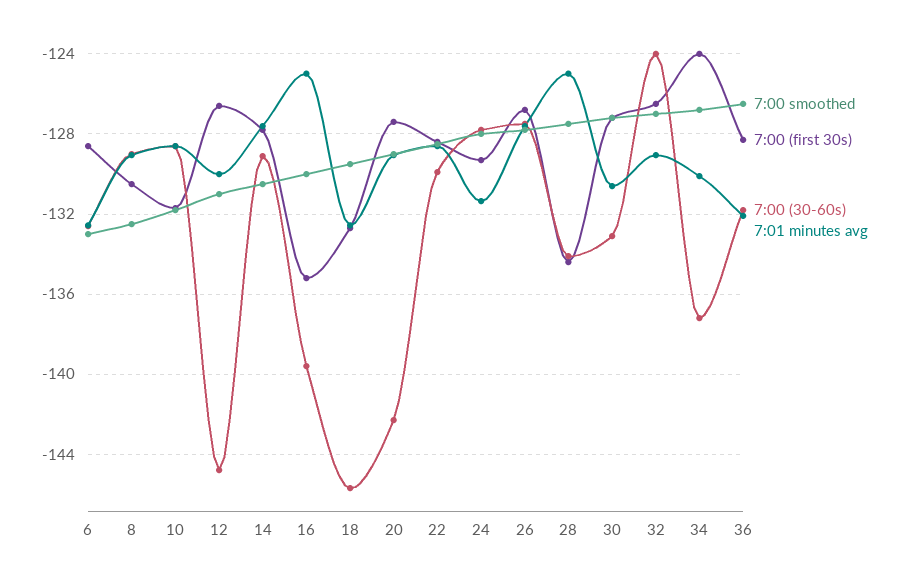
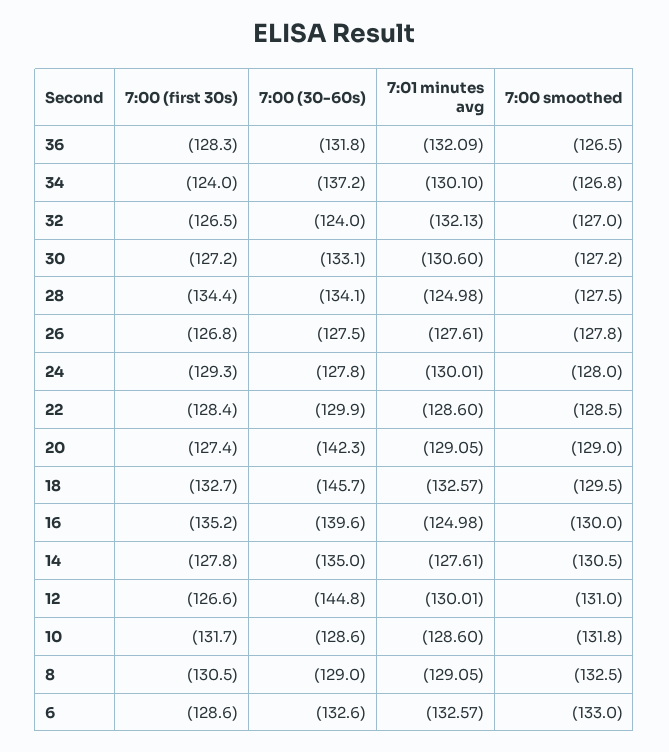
7:00 (30-60s), 14: -129 -> -135
7:01 minutes avg, 24: -131.5 -> -130.01
7:01 minutes avg, 32: -129 -> -132.13

